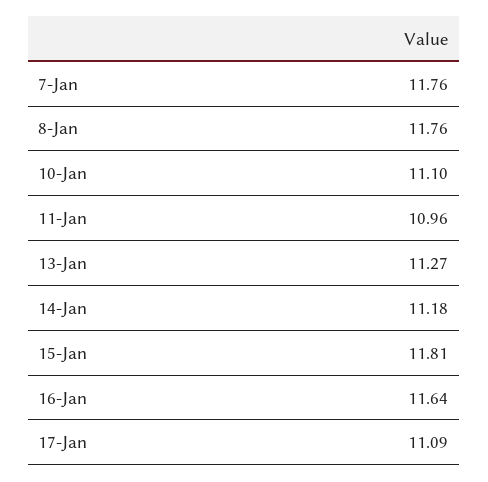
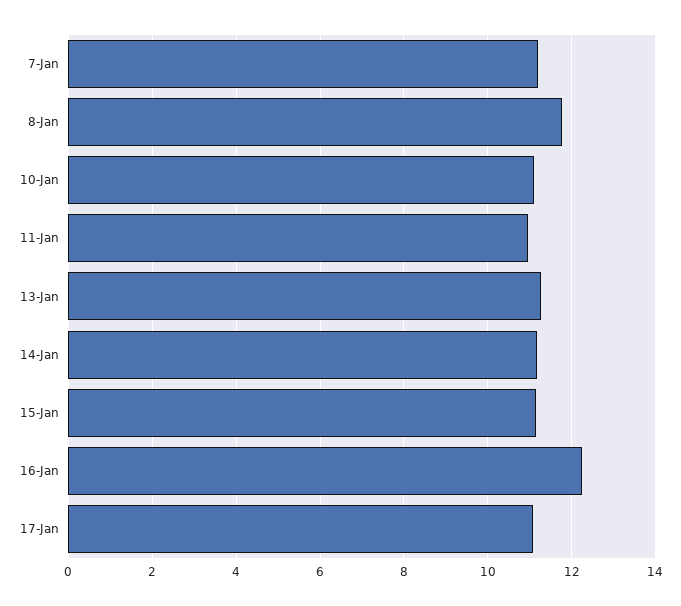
7-Jan: 11.76 -> 11.2
15-Jan: 11.81 -> 11.2
16-Jan: 11.64 -> 12.2

